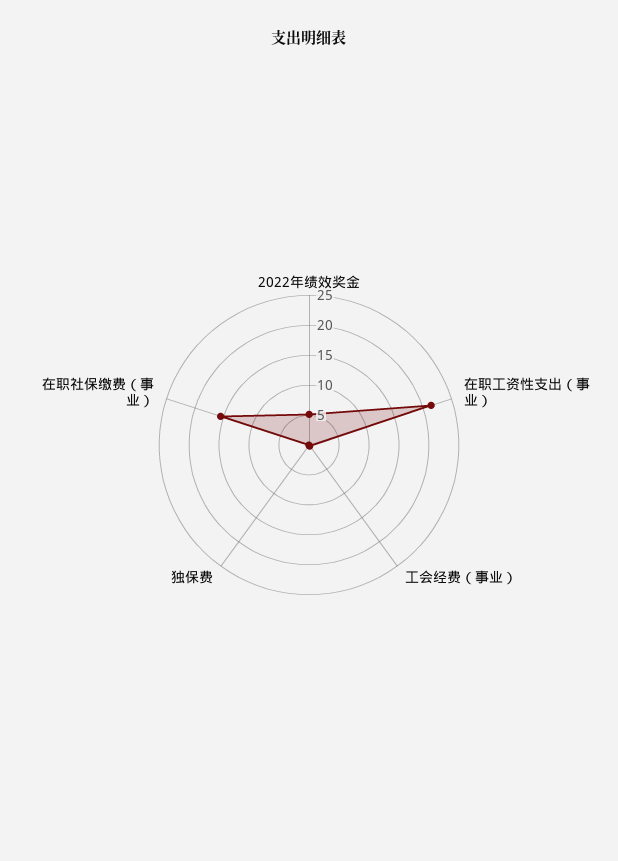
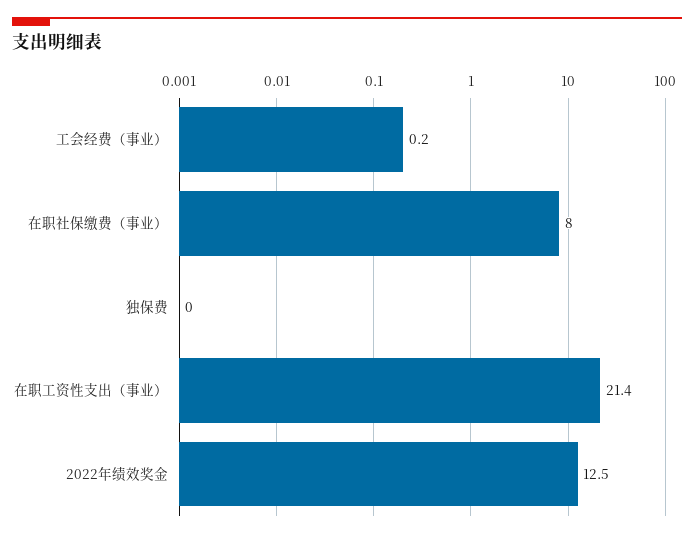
2022年绩效奖金: 5 -> 12.5
在职社保缴费（事业）: 15 -> 8

